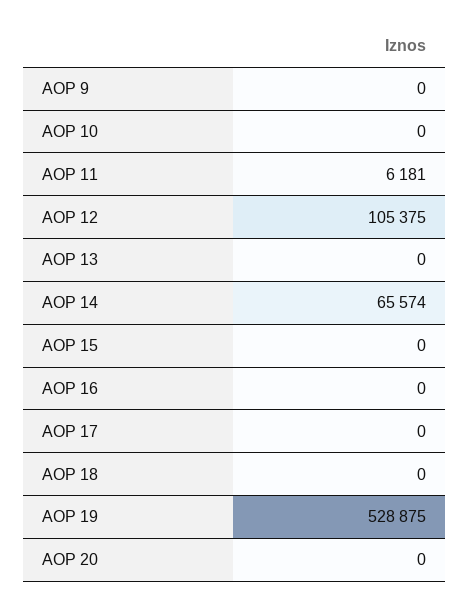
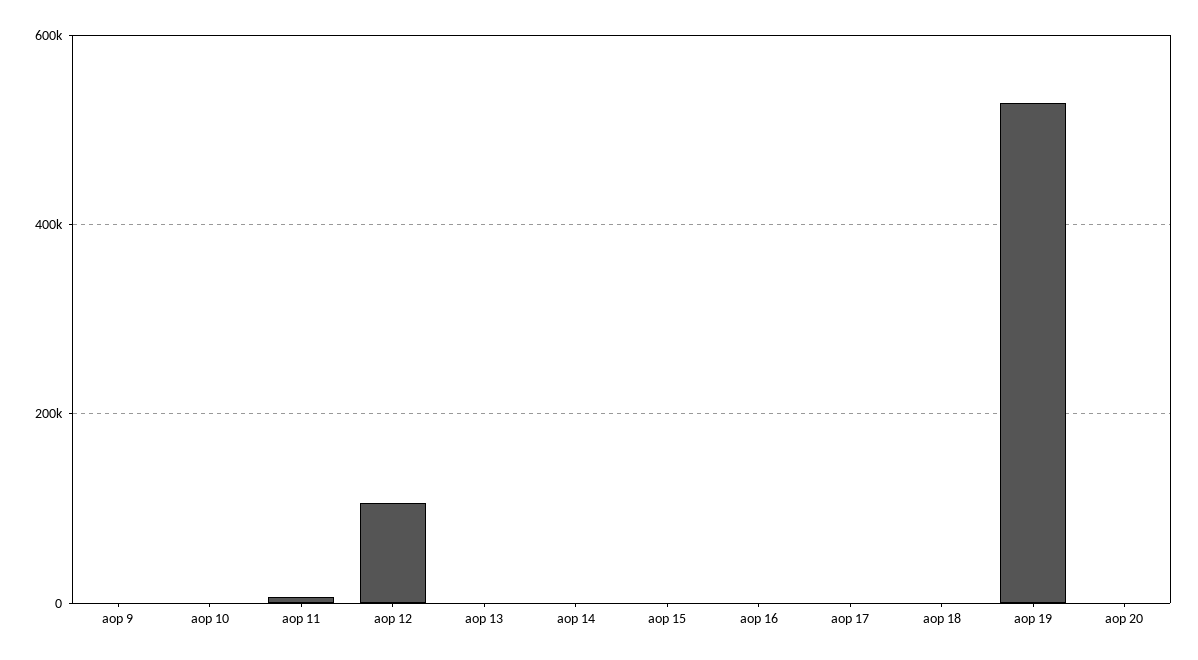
AOP 14: 65574 -> 0

